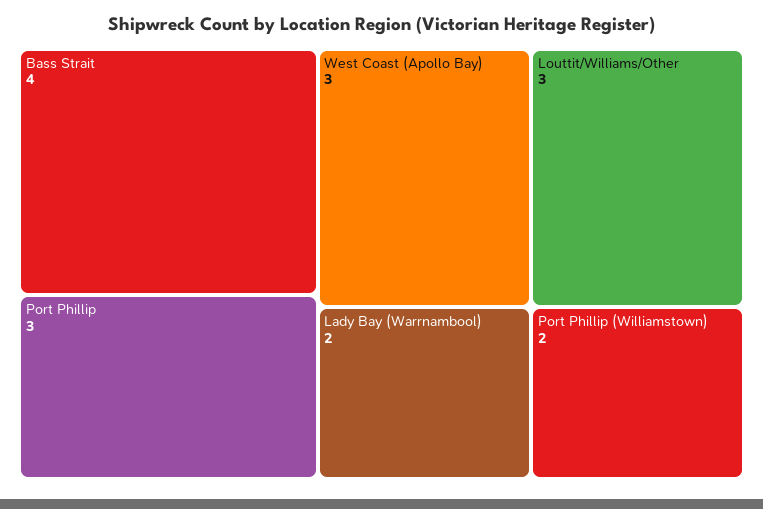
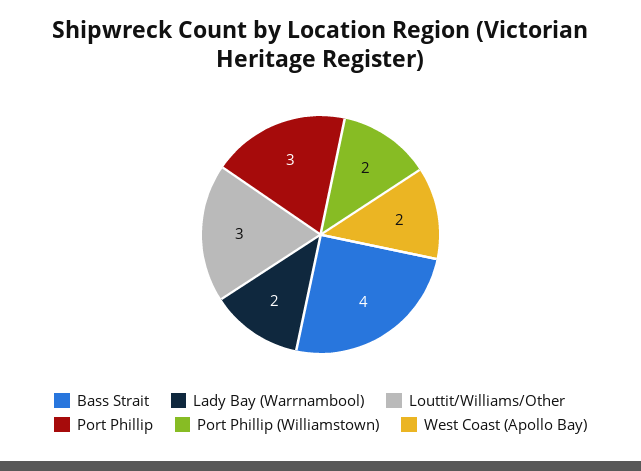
West Coast (Apollo Bay): 3 -> 2

